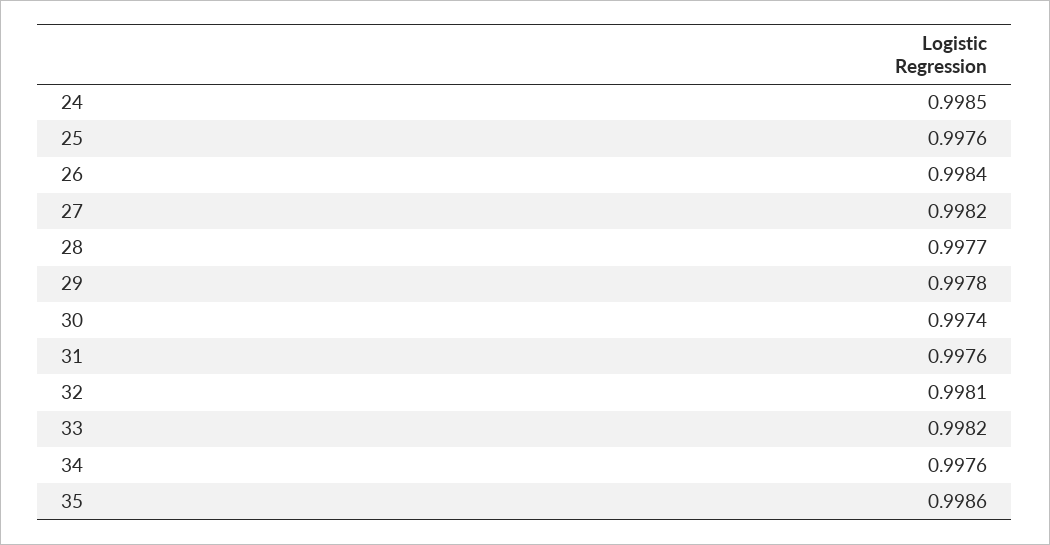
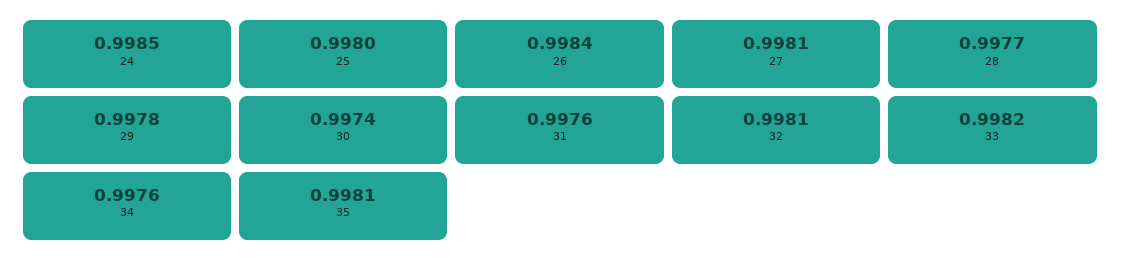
25: 0.9976 -> 0.998
27: 0.9982 -> 0.9981
35: 0.9986 -> 0.9981

